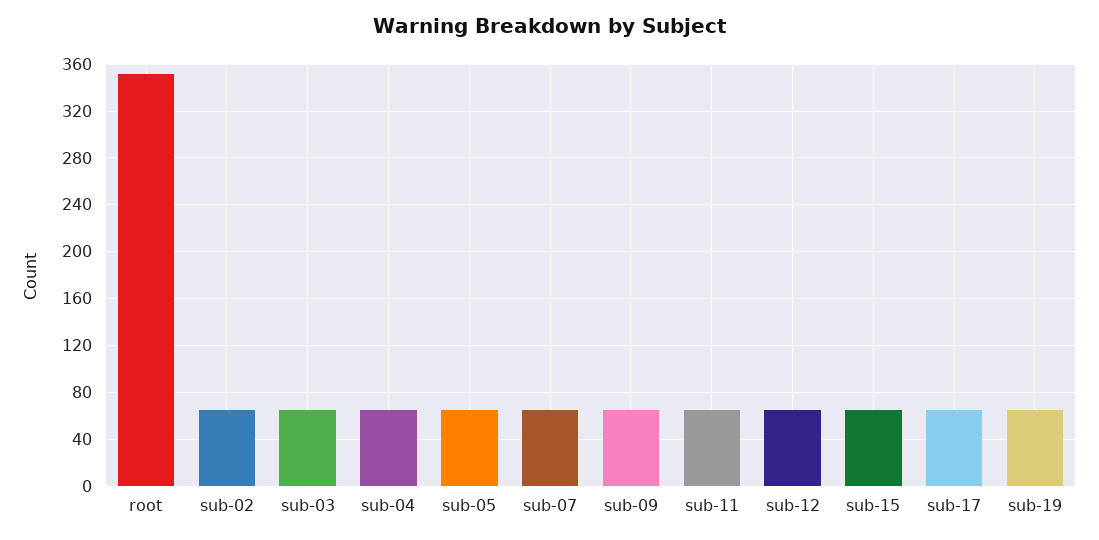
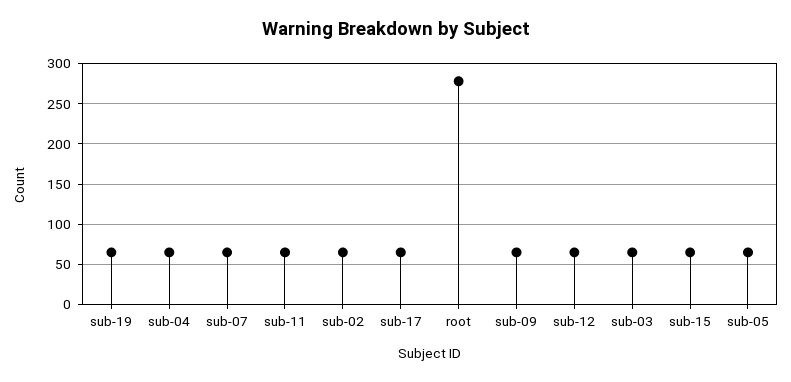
root: 350 -> 280

